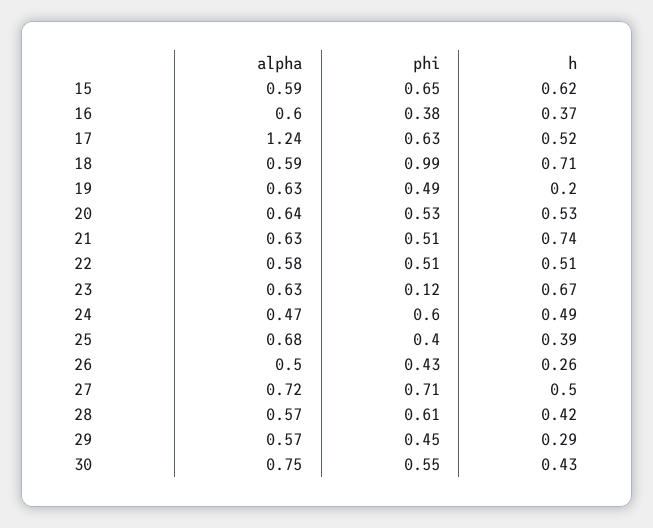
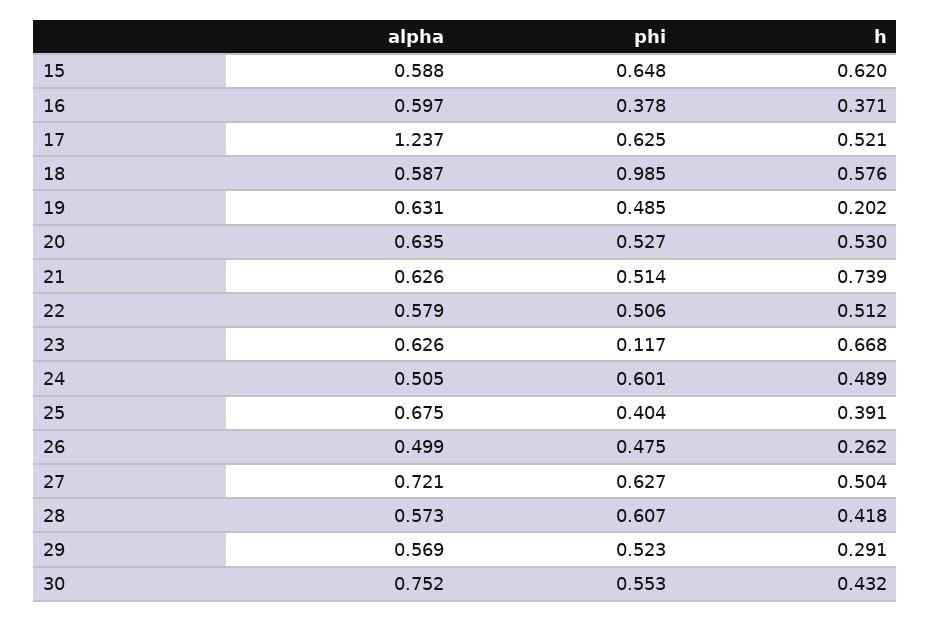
h, 18: 0.71 -> 0.576
alpha, 24: 0.47 -> 0.505
phi, 26: 0.43 -> 0.475
phi, 27: 0.71 -> 0.627
phi, 29: 0.45 -> 0.523

